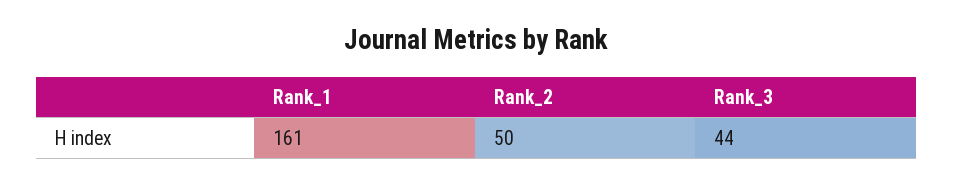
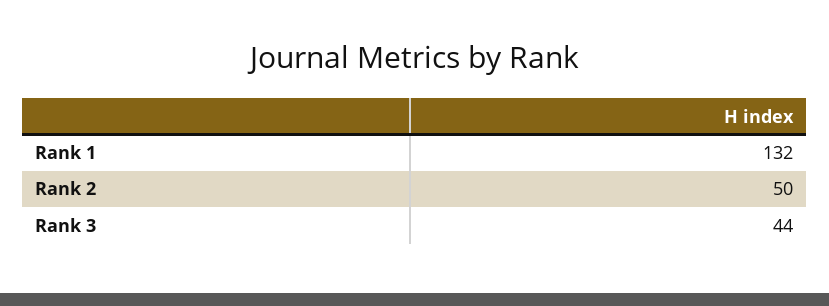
Rank_1: 161 -> 132

